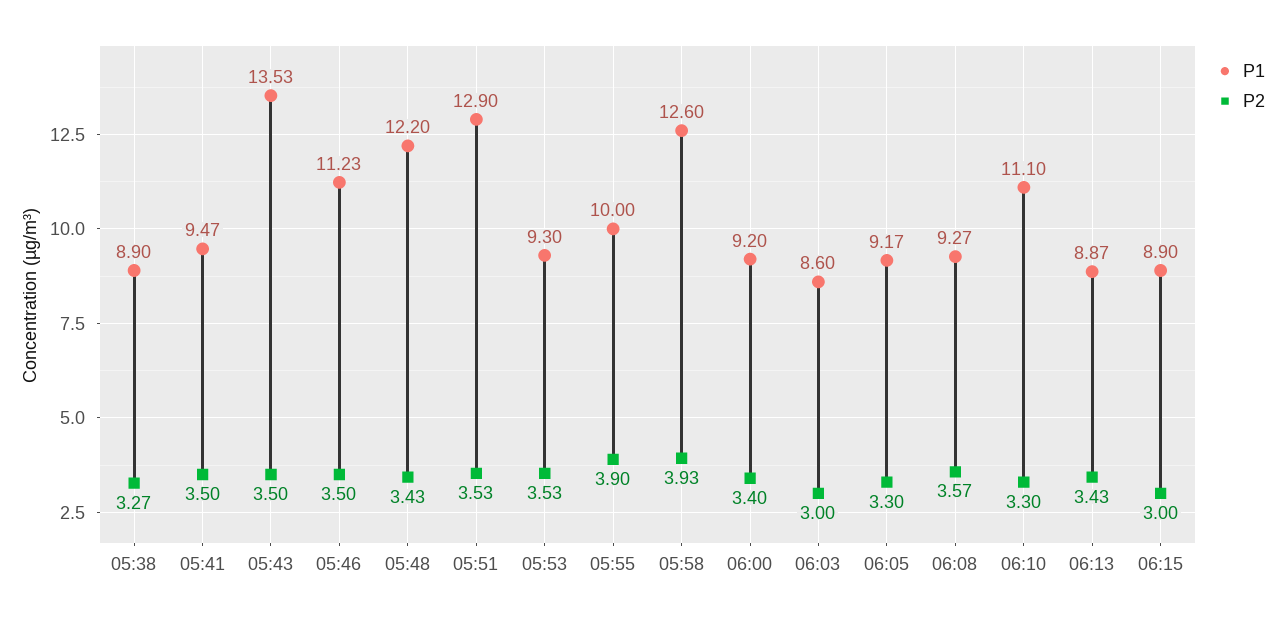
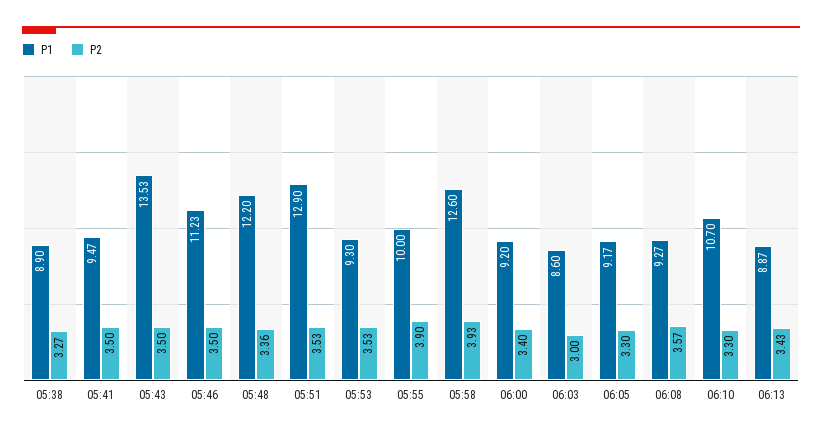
P2, 05:48: 3.43 -> 3.36
P1, 06:10: 11.1 -> 10.7
P1, 06:15: 8.9 -> none
P2, 06:15: 3 -> none

